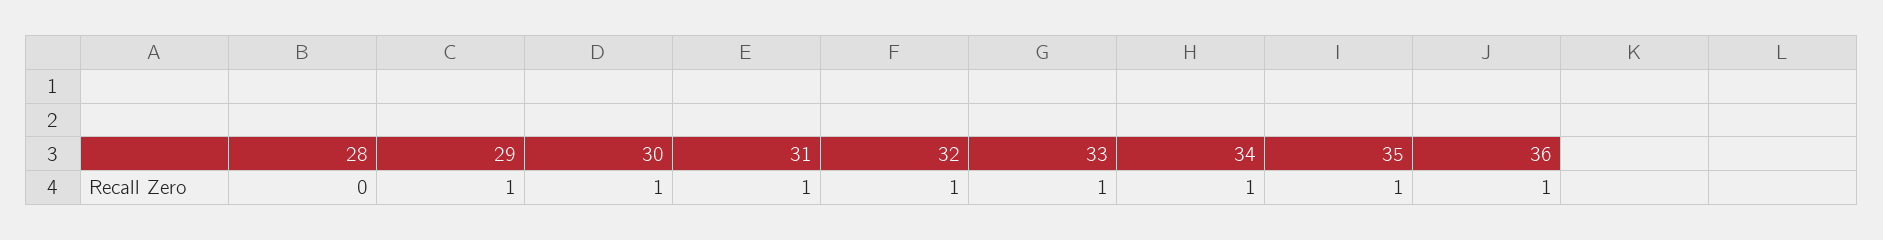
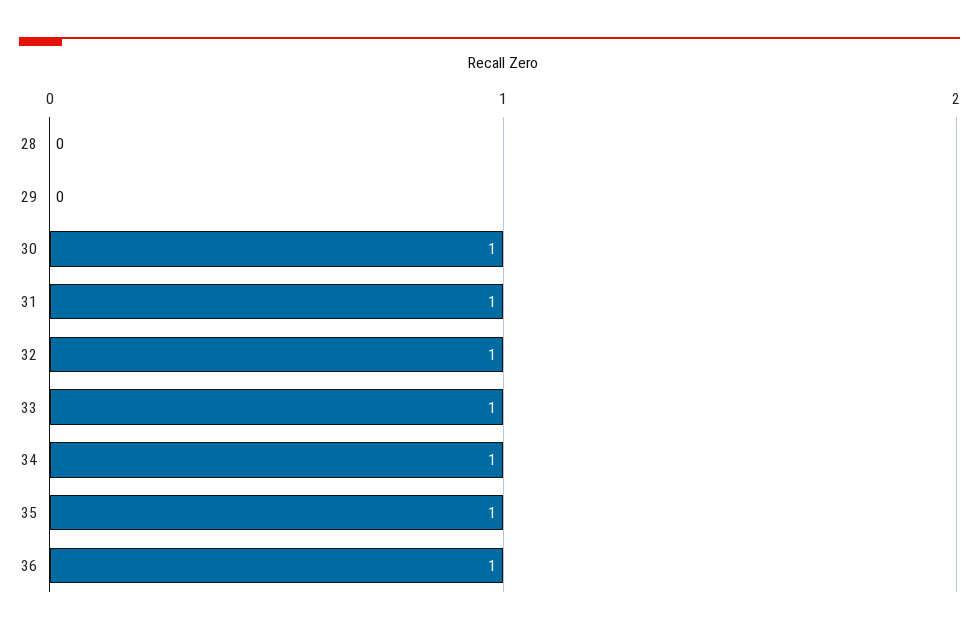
29: 1 -> 0

